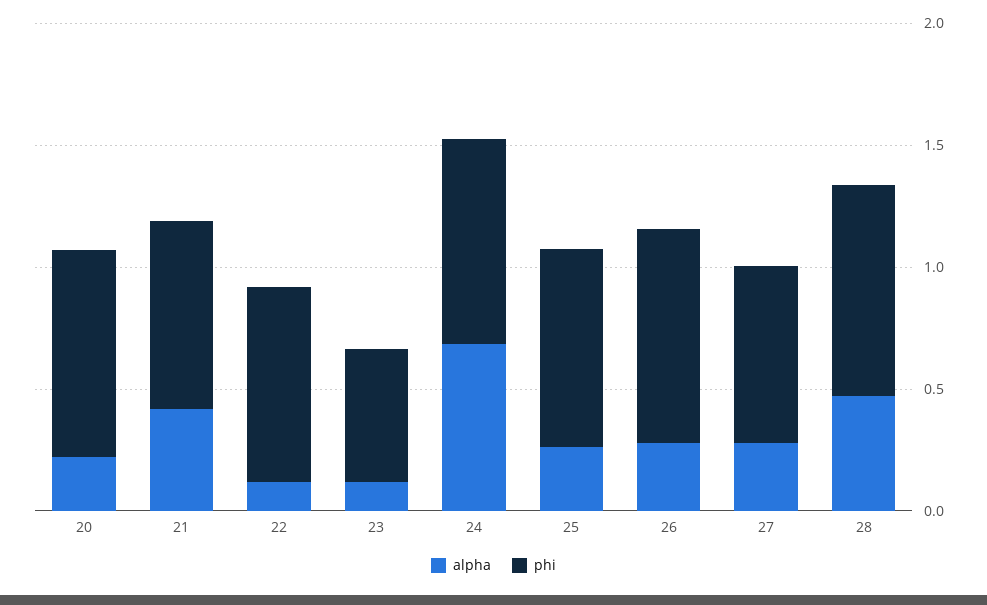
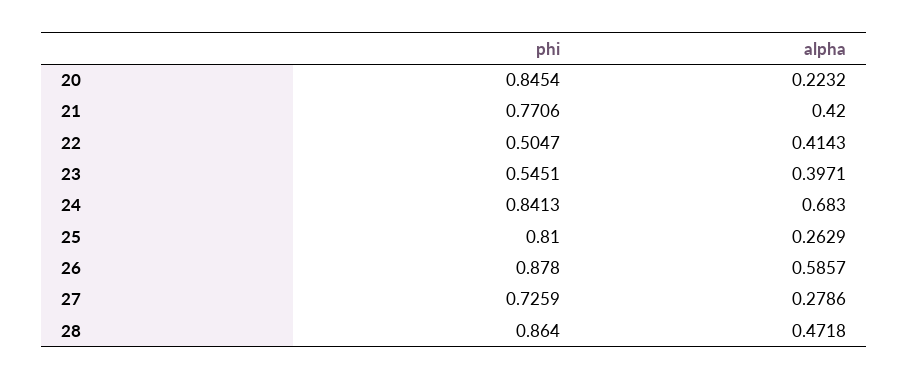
alpha, 22: 0.1 -> 0.4143
phi, 22: 0.8 -> 0.5047
alpha, 23: 0.1 -> 0.3971
alpha, 26: 0.3 -> 0.5857

